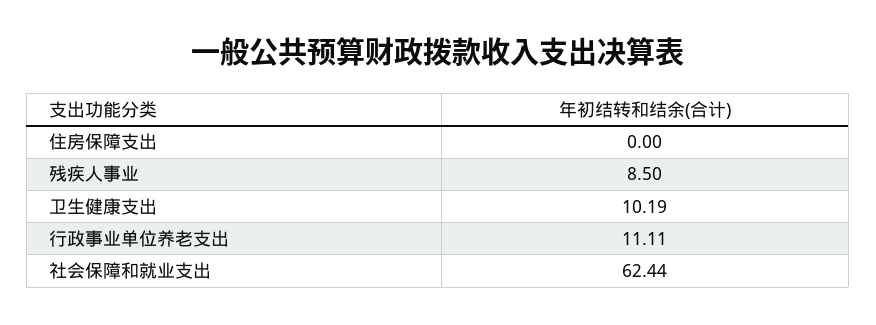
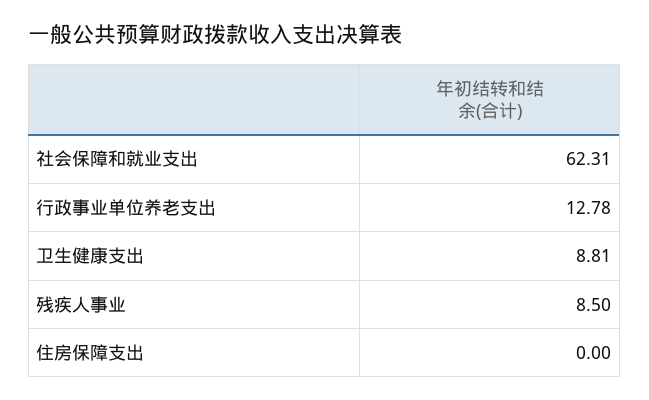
卫生健康支出: 10.19 -> 8.81
行政事业单位养老支出: 11.11 -> 12.78
社会保障和就业支出: 62.44 -> 62.31

